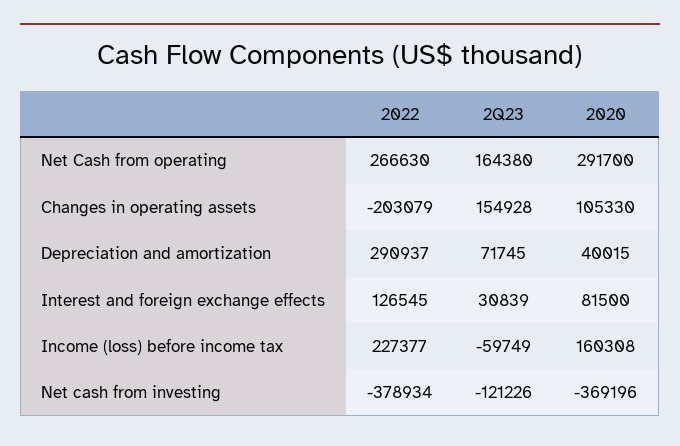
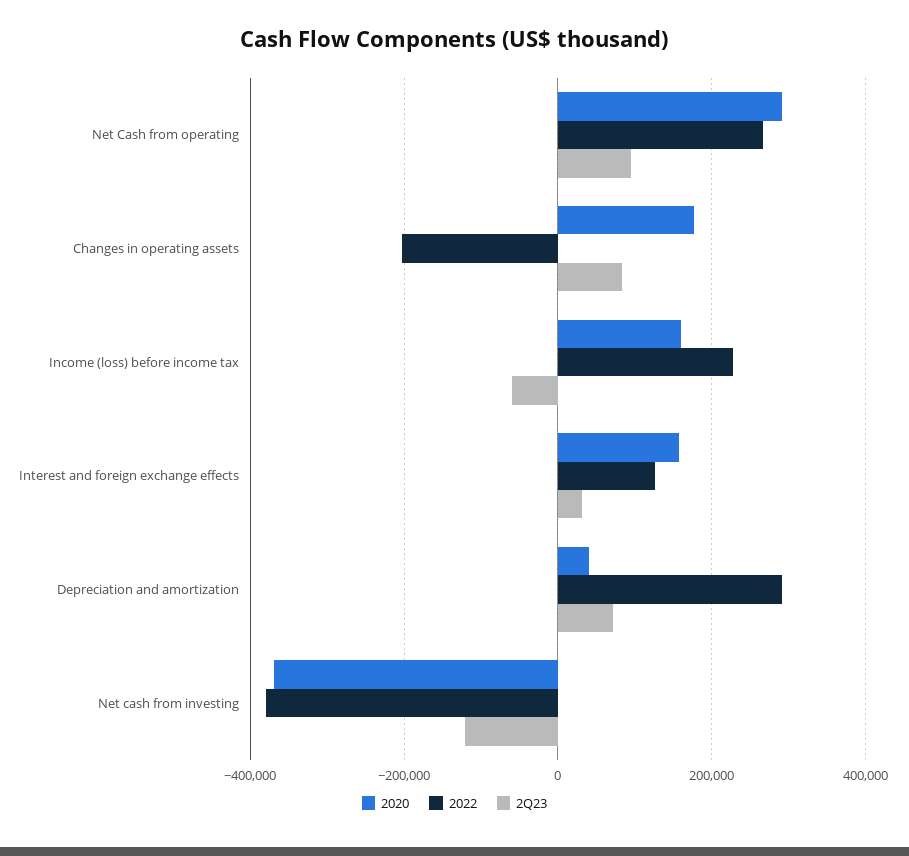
2Q23, Net Cash from operating: 164380 -> 100000
2Q23, Changes in operating assets: 154928 -> 80000
2020, Changes in operating assets: 105330 -> 180000
2020, Interest and foreign exchange effects: 81500 -> 160000

